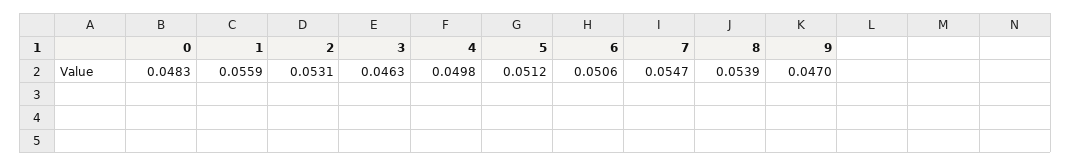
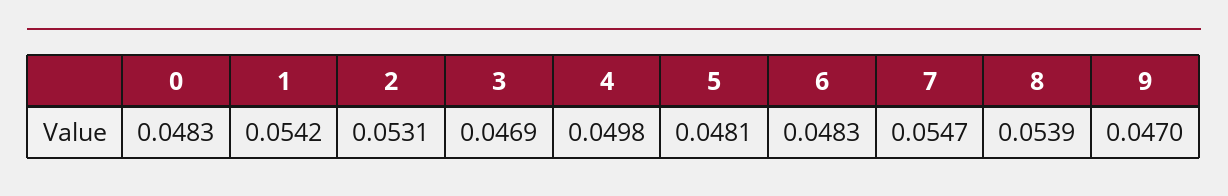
1: 0.0559 -> 0.0542
3: 0.0463 -> 0.0469
5: 0.0512 -> 0.0481
6: 0.0506 -> 0.0483

